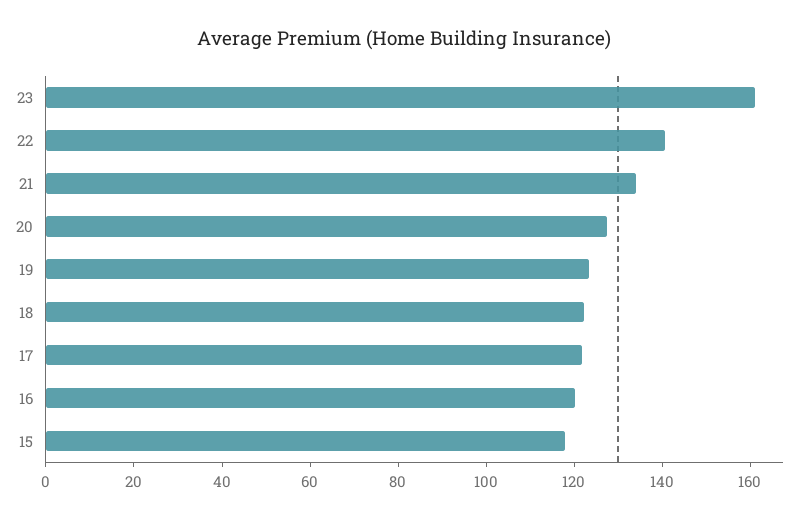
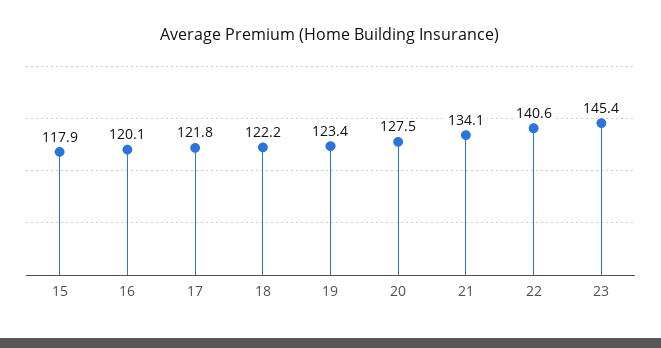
23: 160 -> 145.4

